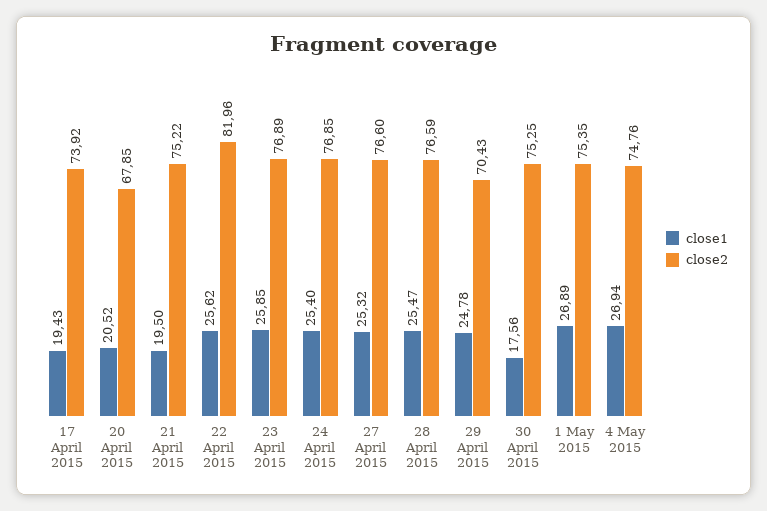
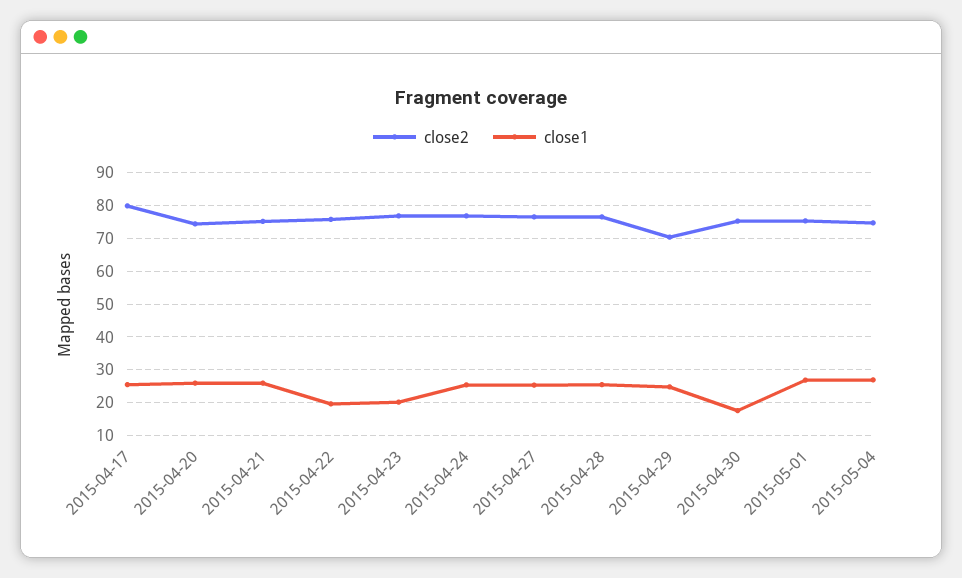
close1, 17 April 2015: 19.43 -> 26
close2, 17 April 2015: 73.92 -> 80
close1, 20 April 2015: 20.52 -> 26
close2, 20 April 2015: 67.85 -> 74
close1, 21 April 2015: 19.5 -> 26
close1, 22 April 2015: 25.62 -> 20
close2, 22 April 2015: 81.96 -> 76
close1, 23 April 2015: 25.85 -> 20

